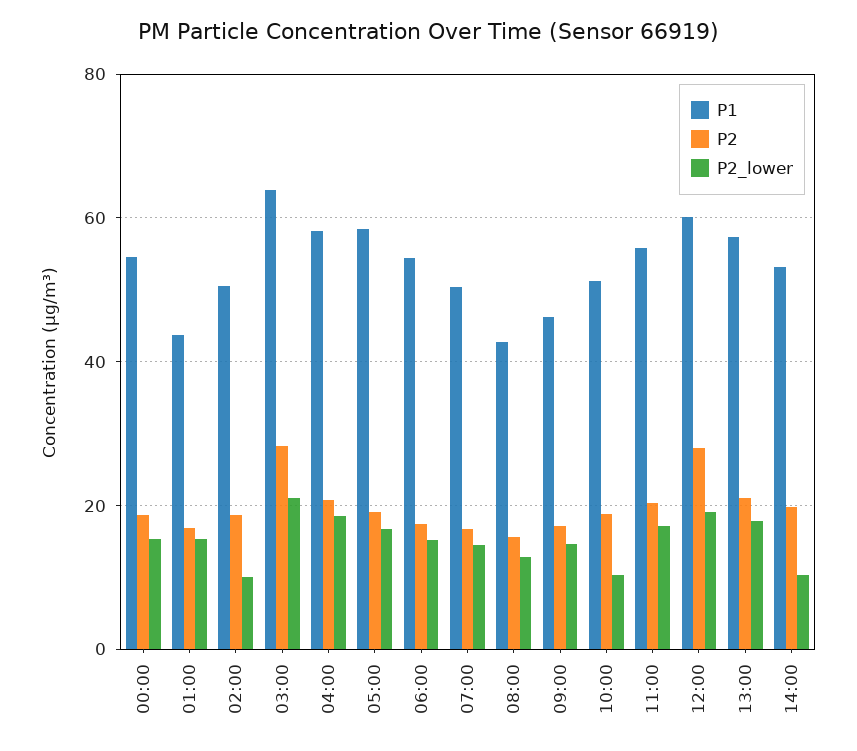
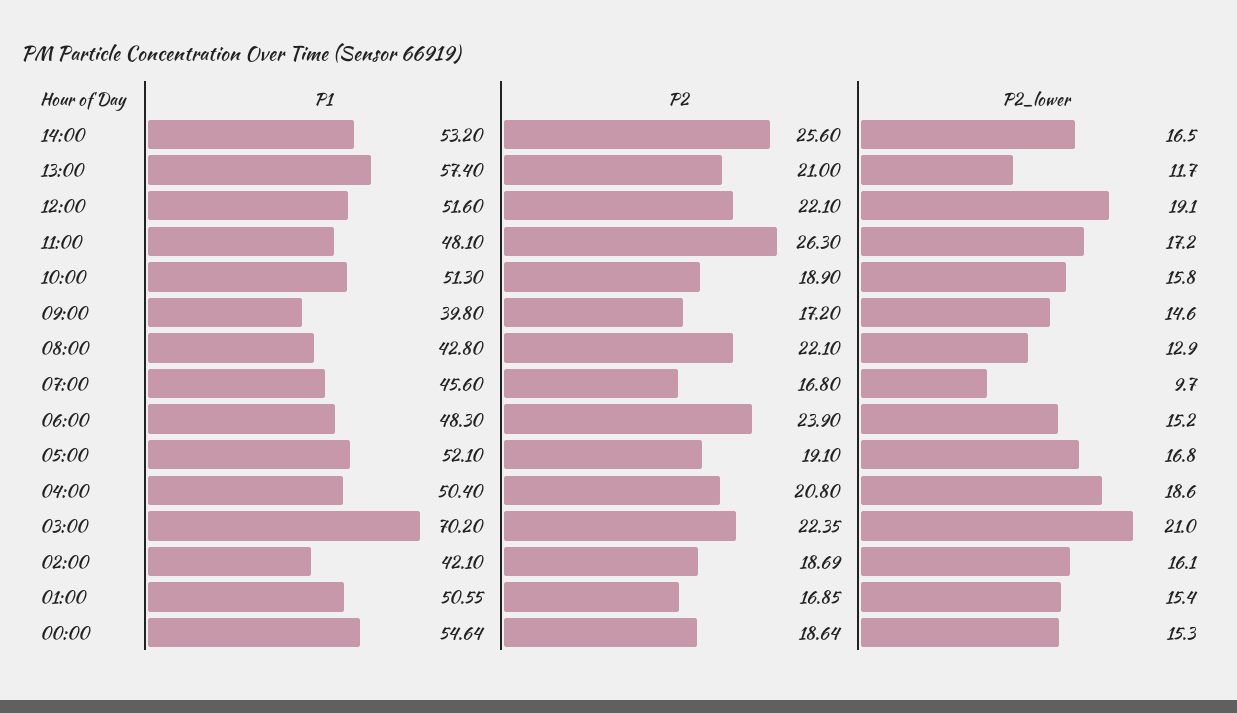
P1, 01:00: 44 -> 50.55
P1, 02:00: 50 -> 42.1
P2_lower, 02:00: 10 -> 16.1
P1, 03:00: 64 -> 70.2
P2, 03:00: 28 -> 22.35
P1, 04:00: 58 -> 50.4
P1, 05:00: 58 -> 52.1
P1, 06:00: 54 -> 48.3
P2, 06:00: 18 -> 23.9
P1, 07:00: 50 -> 45.6
P2_lower, 07:00: 14 -> 9.7
P2, 08:00: 16 -> 22.1
P1, 09:00: 46 -> 39.8
P2_lower, 10:00: 10 -> 15.8
P1, 11:00: 56 -> 48.1
P2, 11:00: 20 -> 26.3
P1, 12:00: 60 -> 51.6
P2, 12:00: 28 -> 22.1
P2_lower, 13:00: 18 -> 11.7
P2, 14:00: 20 -> 25.6
P2_lower, 14:00: 10 -> 16.5

